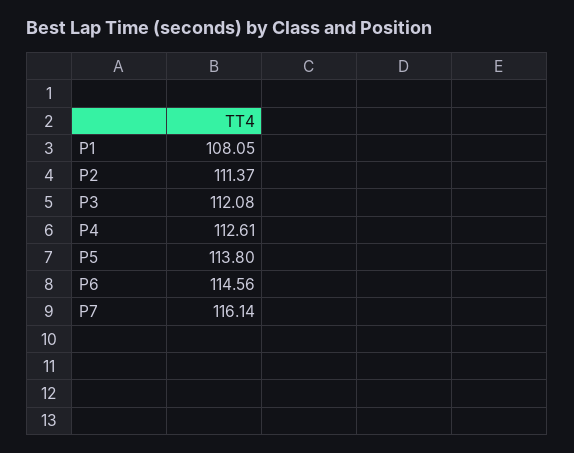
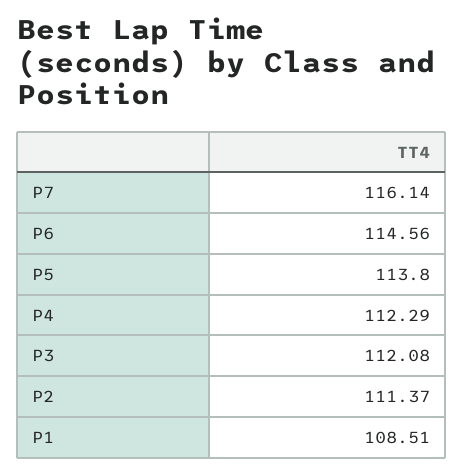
P1: 108.05 -> 108.51
P4: 112.61 -> 112.29

